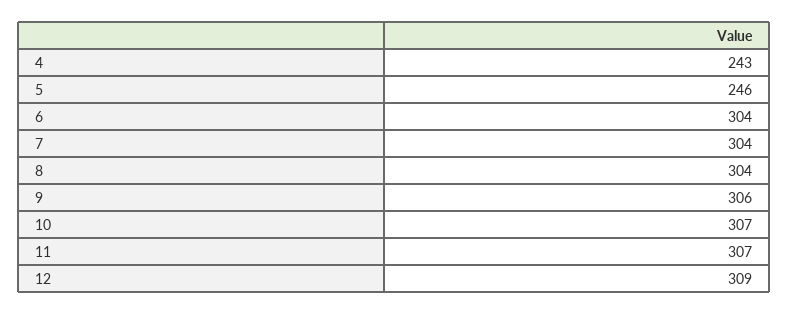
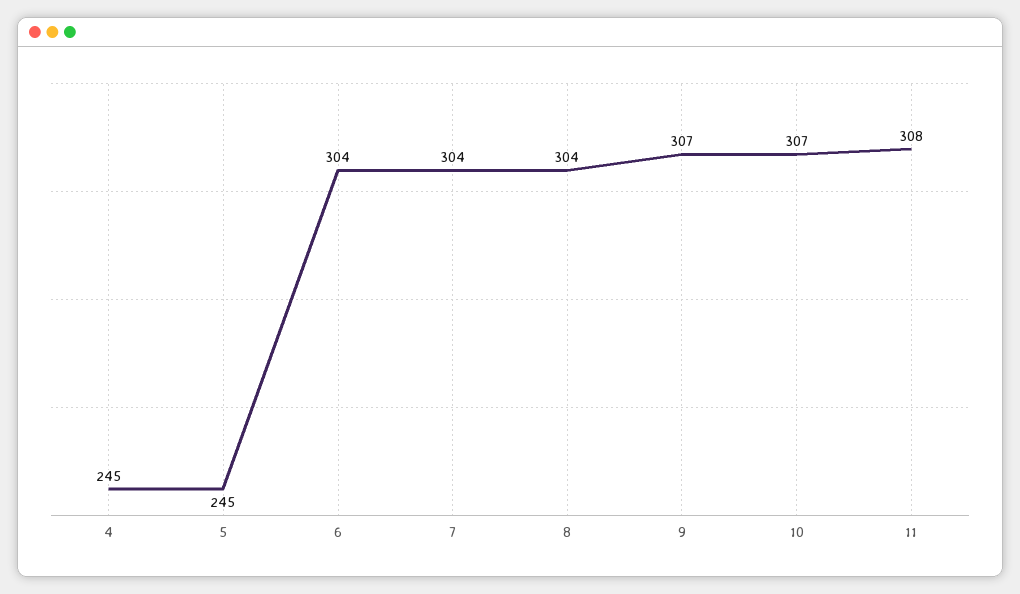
4: 243 -> 245
5: 246 -> 245
9: 306 -> 307
11: 307 -> 308
12: 309 -> none

